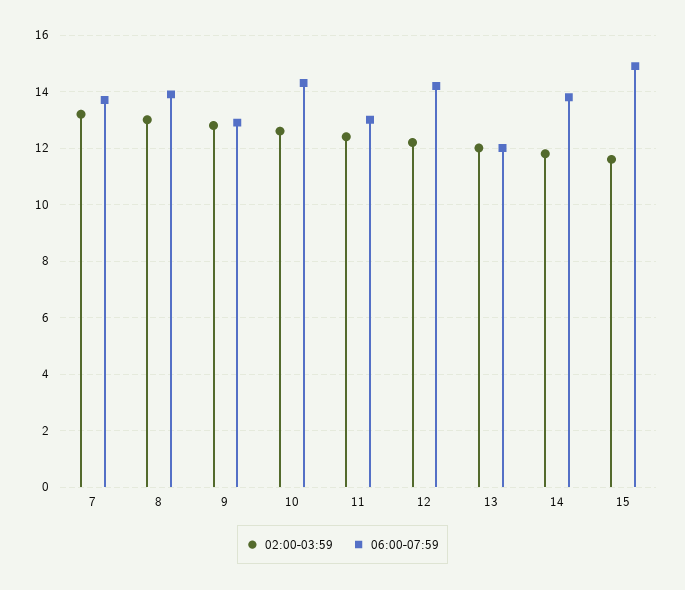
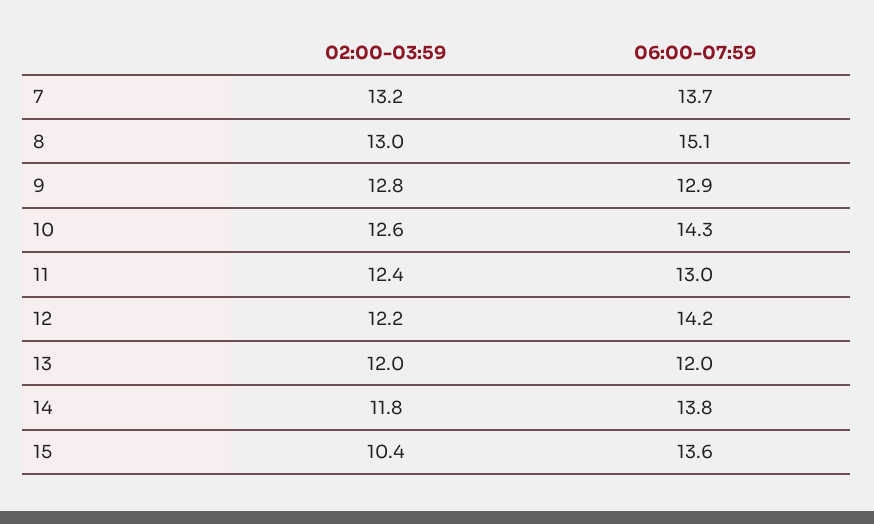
06:00-07:59, 8: 14 -> 15.1
02:00-03:59, 15: 11.5 -> 10.4
06:00-07:59, 15: 15 -> 13.6

